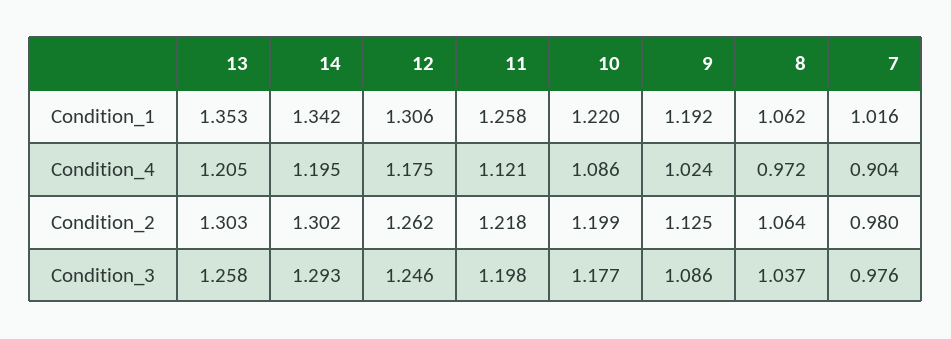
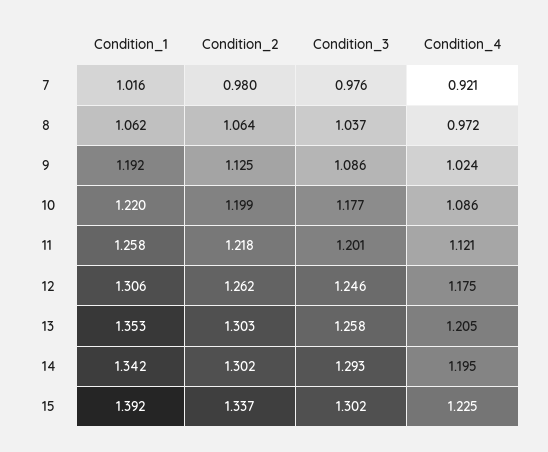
7, Condition_4: 0.904 -> 0.921
11, Condition_3: 1.198 -> 1.201
15, Condition_1: none -> 1.392
15, Condition_2: none -> 1.337
15, Condition_3: none -> 1.302
15, Condition_4: none -> 1.225

